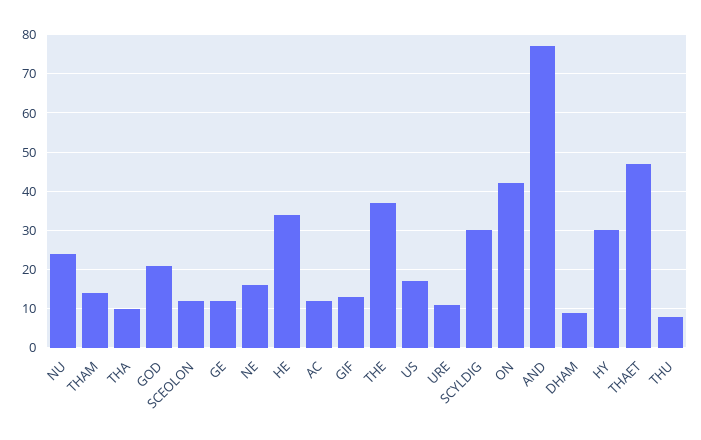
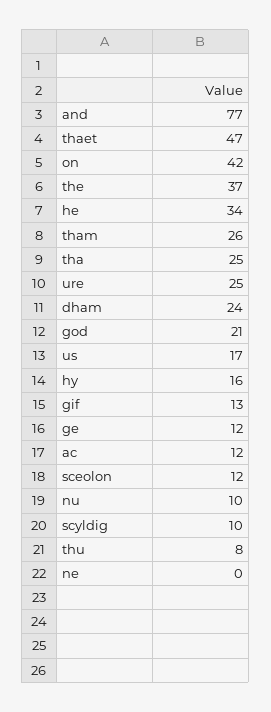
NU: 25 -> 10
THAM: 15 -> 26
THA: 10 -> 25
NE: 15 -> 0
URE: 10 -> 25
SCYLDIG: 30 -> 10
DHAM: 10 -> 24
HY: 30 -> 16

